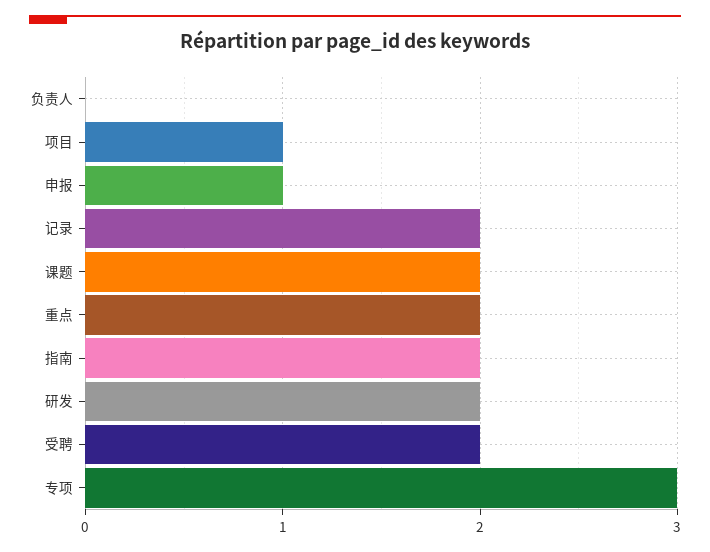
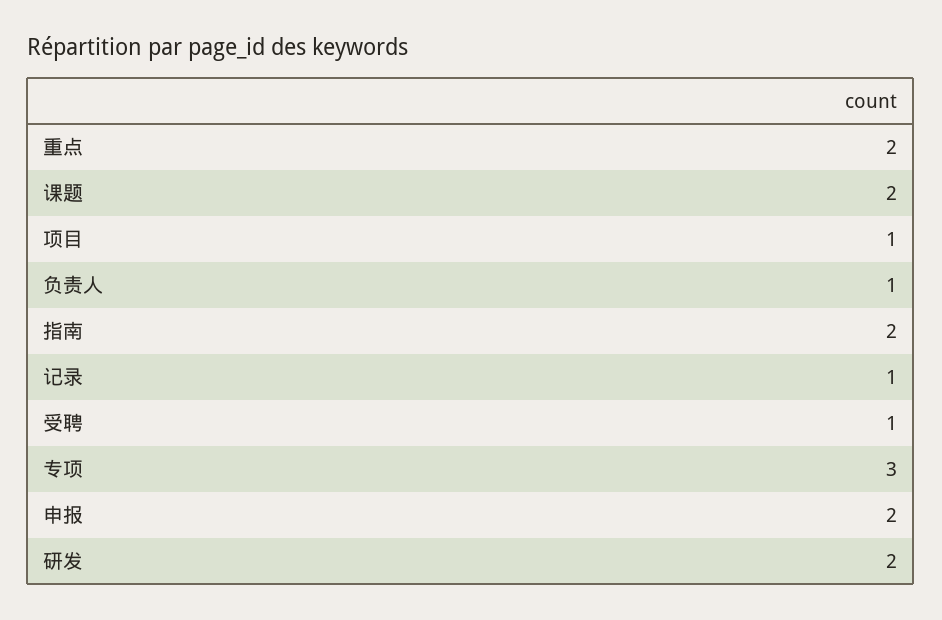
负责人: 0 -> 1
申报: 1 -> 2
记录: 2 -> 1
受聘: 2 -> 1

